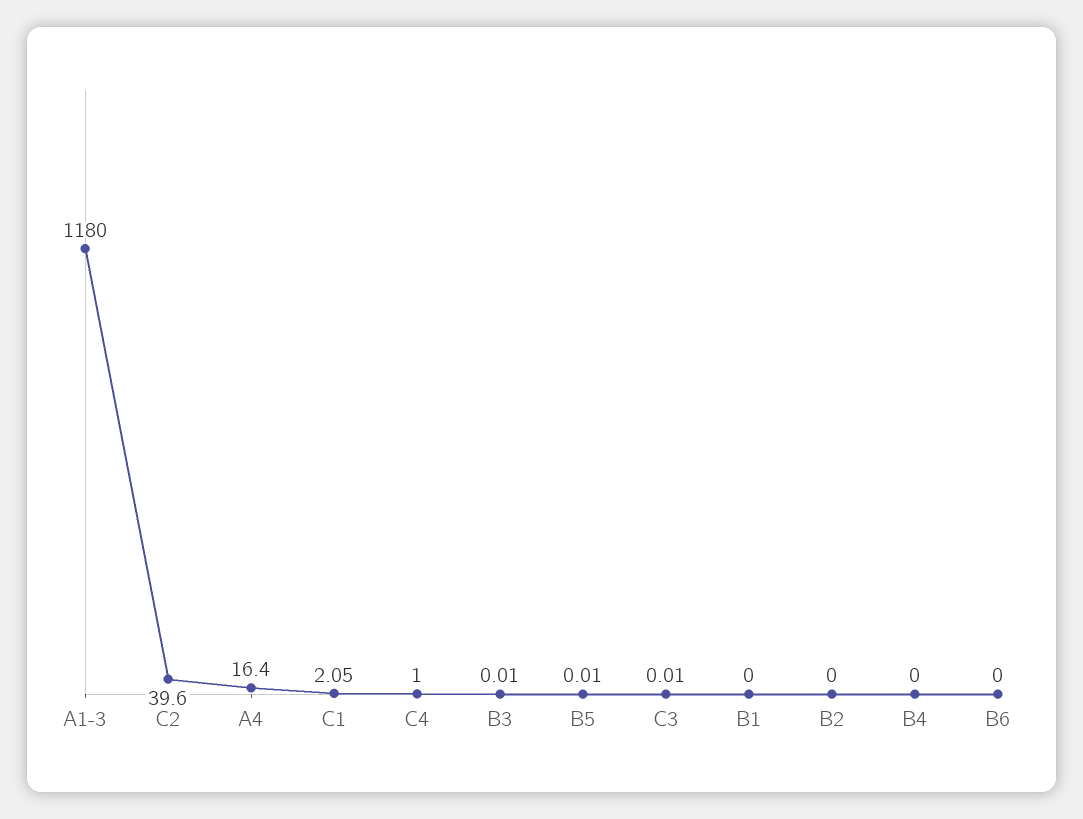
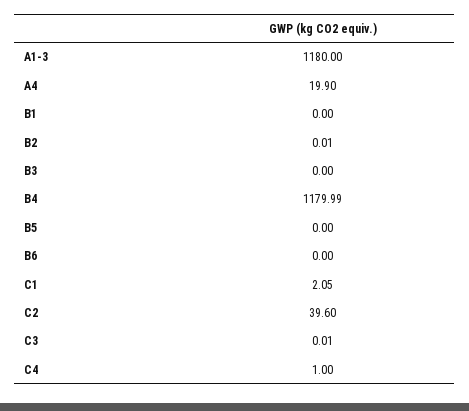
A4: 16.4 -> 19.9
B3: 0.01 -> 0
B5: 0.01 -> 0
B2: 0 -> 0.01
B4: 0 -> 1179.99

